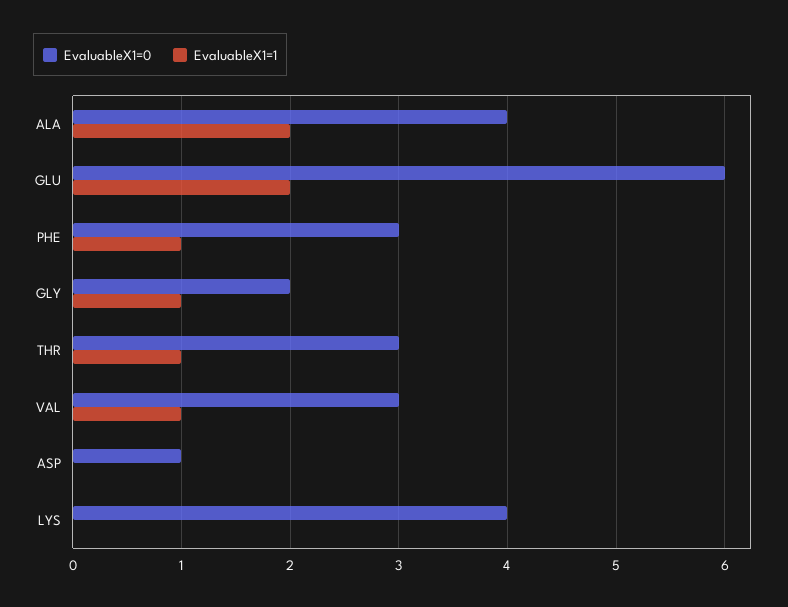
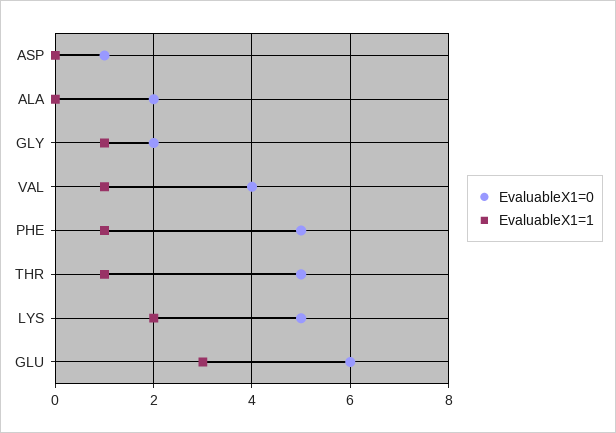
EvaluableX1=0, ALA: 4 -> 2
EvaluableX1=1, ALA: 2 -> 0
EvaluableX1=1, GLU: 2 -> 3
EvaluableX1=0, PHE: 3 -> 5
EvaluableX1=0, THR: 3 -> 5
EvaluableX1=0, VAL: 3 -> 4
EvaluableX1=0, LYS: 4 -> 5
EvaluableX1=1, LYS: 0 -> 2

